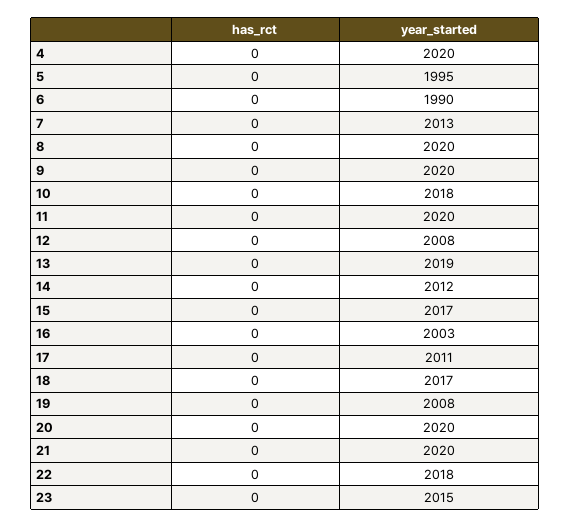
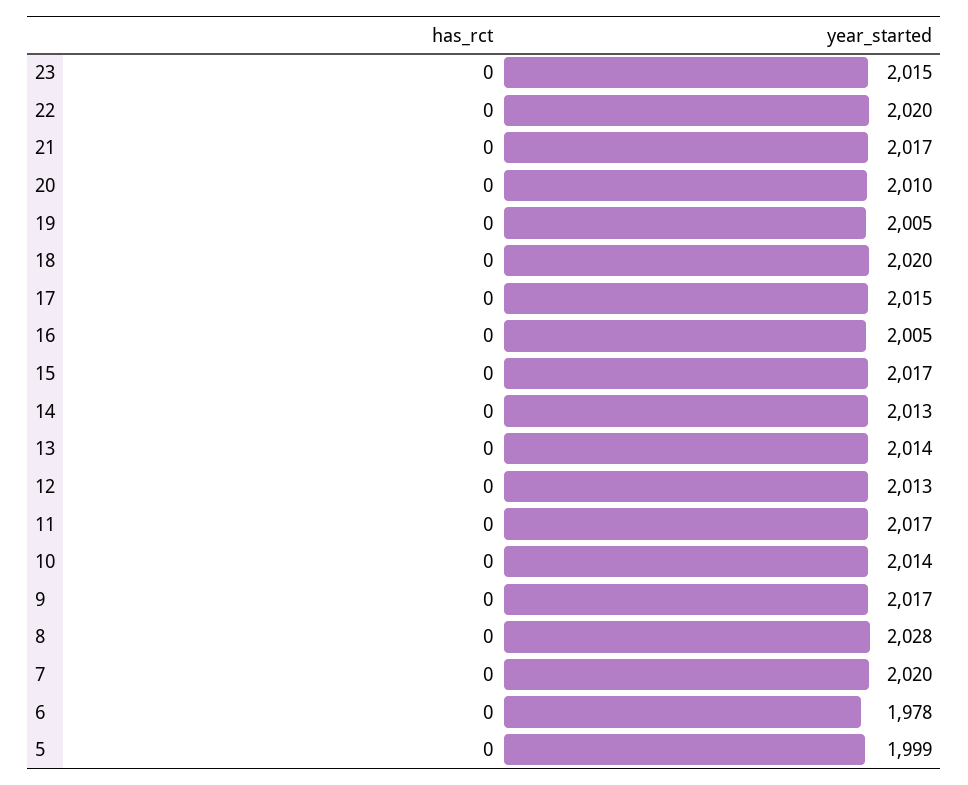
has_rct, 4: 0 -> none
year_started, 4: 2020 -> none
year_started, 5: 1995 -> 1999
year_started, 6: 1990 -> 1978
year_started, 7: 2013 -> 2020
year_started, 8: 2020 -> 2028
year_started, 9: 2020 -> 2017
year_started, 10: 2018 -> 2014
year_started, 11: 2020 -> 2017
year_started, 12: 2008 -> 2013
year_started, 13: 2019 -> 2014
year_started, 14: 2012 -> 2013
year_started, 16: 2003 -> 2005
year_started, 17: 2011 -> 2015
year_started, 18: 2017 -> 2020
year_started, 19: 2008 -> 2005
year_started, 20: 2020 -> 2010
year_started, 21: 2020 -> 2017
year_started, 22: 2018 -> 2020

